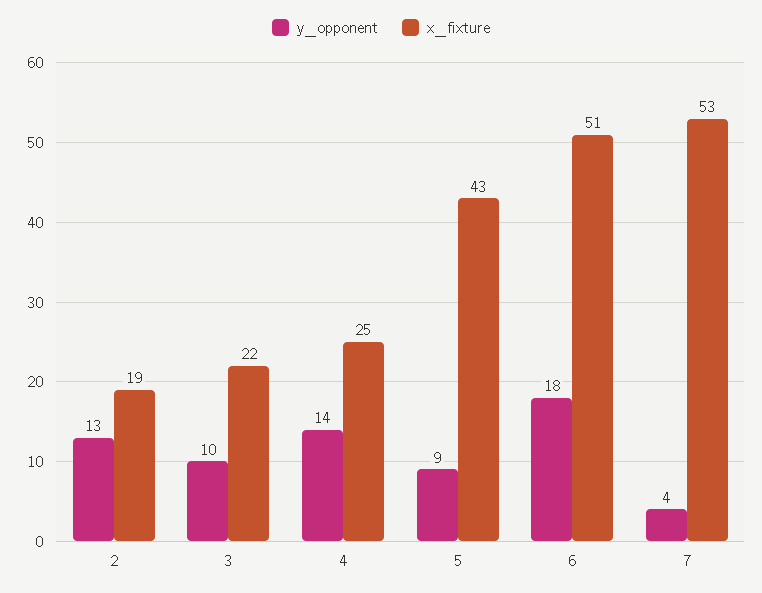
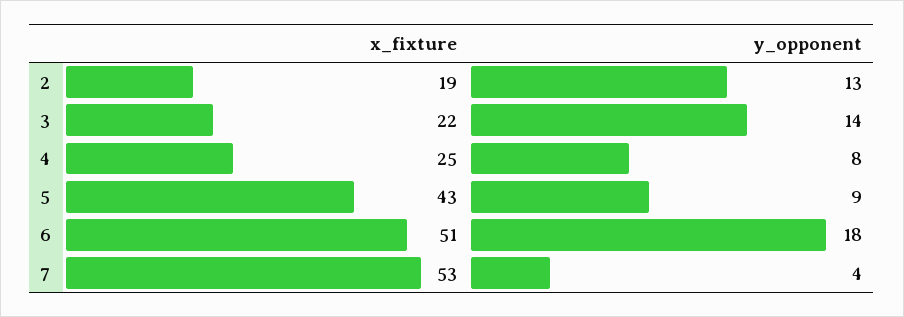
y_opponent, 3: 10 -> 14
y_opponent, 4: 14 -> 8

